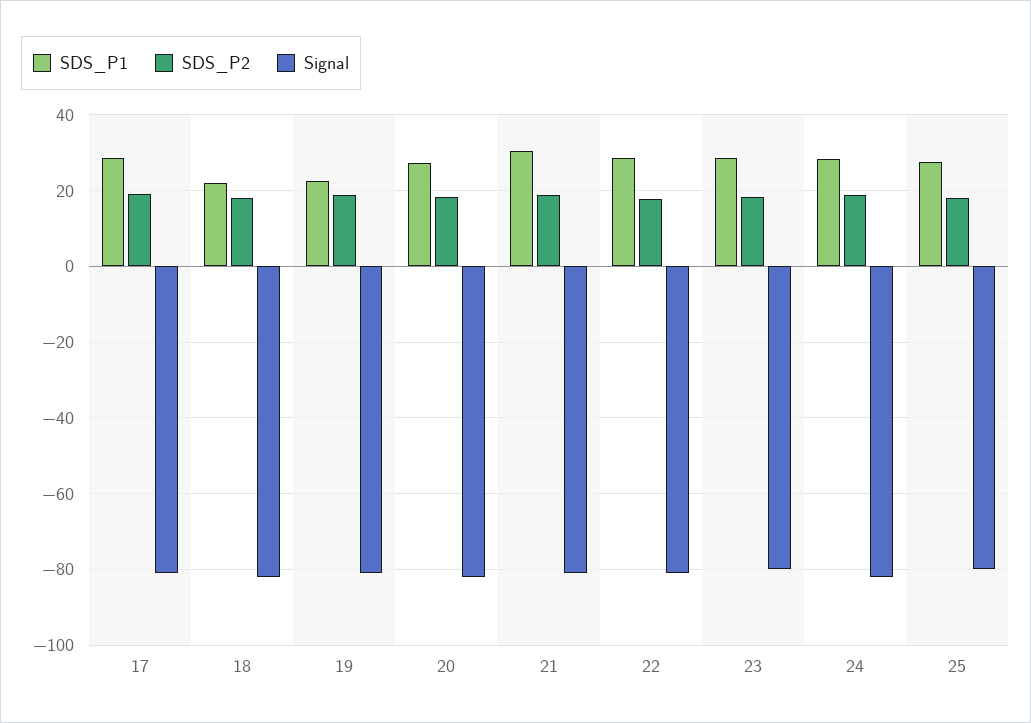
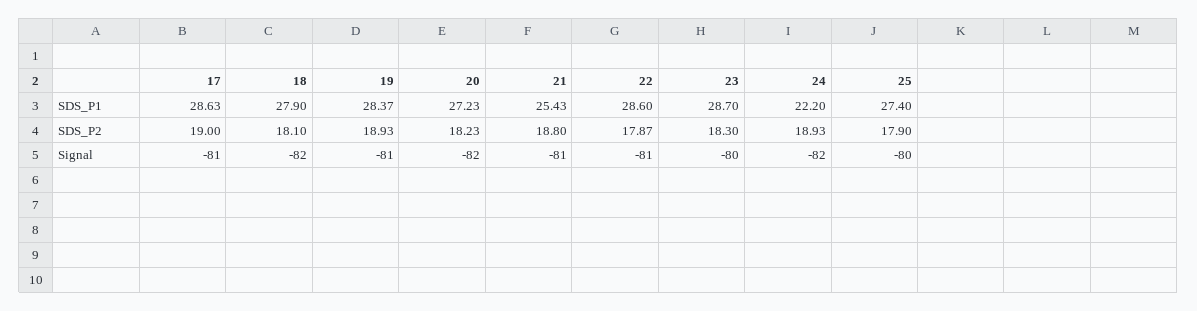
SDS_P1, 18: 22 -> 27.9
SDS_P1, 19: 22 -> 28.37
SDS_P1, 21: 30 -> 25.43
SDS_P1, 24: 28 -> 22.2

